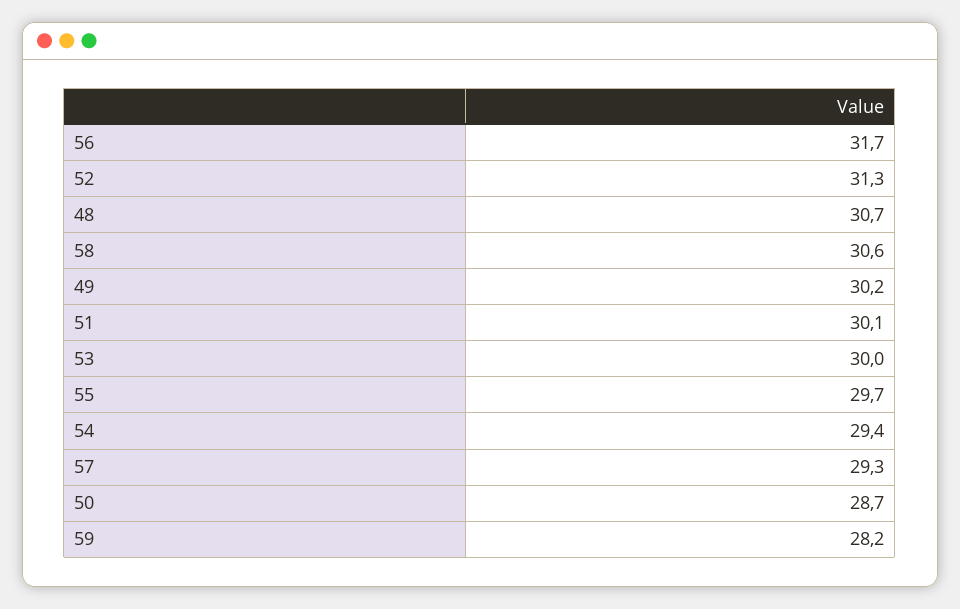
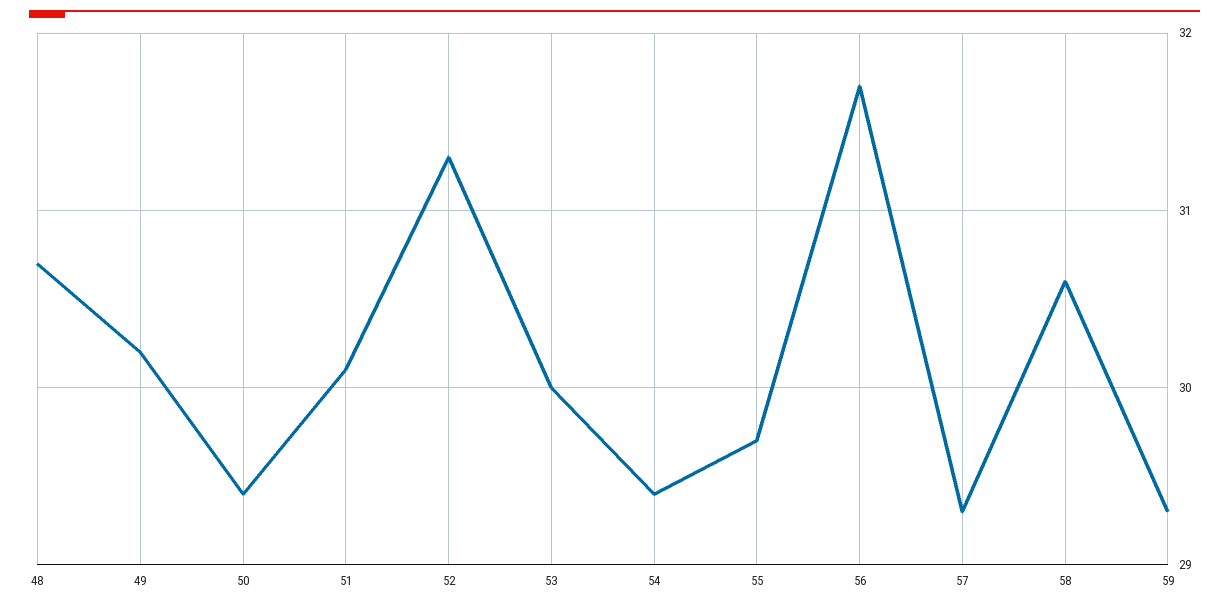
50: 28.7 -> 29.4
59: 28.2 -> 29.3

